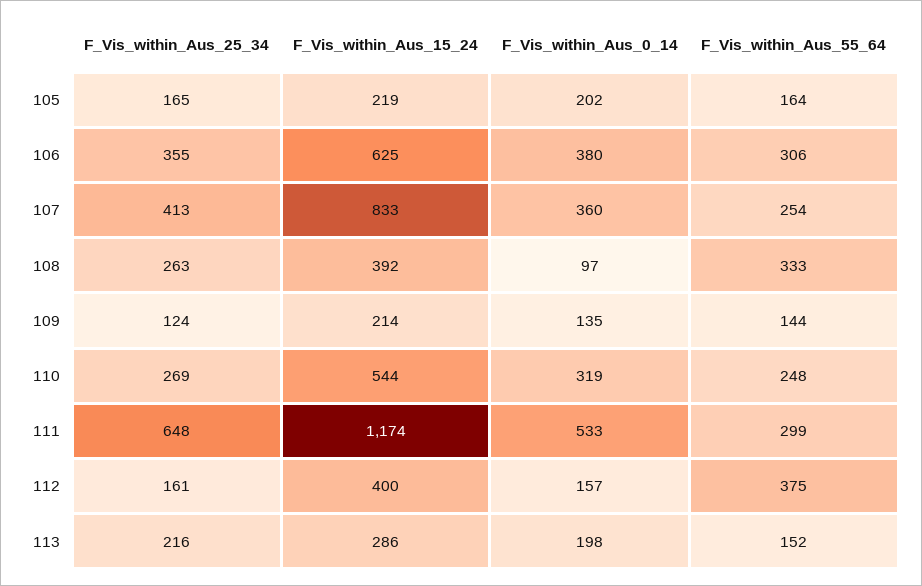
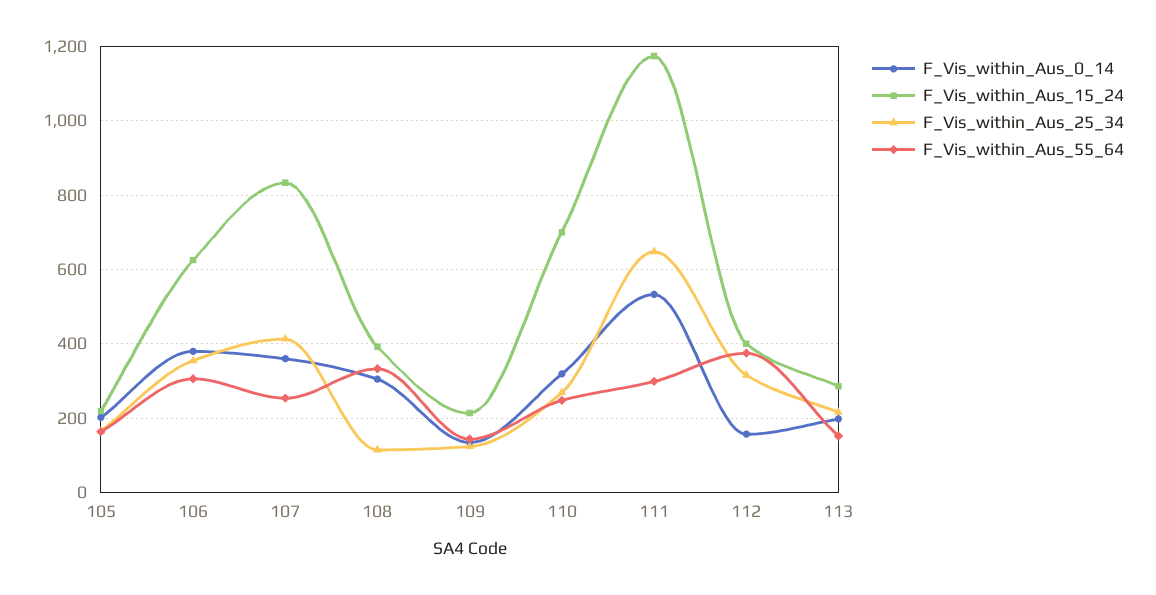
F_Vis_within_Aus_25_34, 108: 263 -> 120
F_Vis_within_Aus_0_14, 108: 97 -> 300
F_Vis_within_Aus_15_24, 110: 544 -> 700
F_Vis_within_Aus_25_34, 112: 161 -> 320

